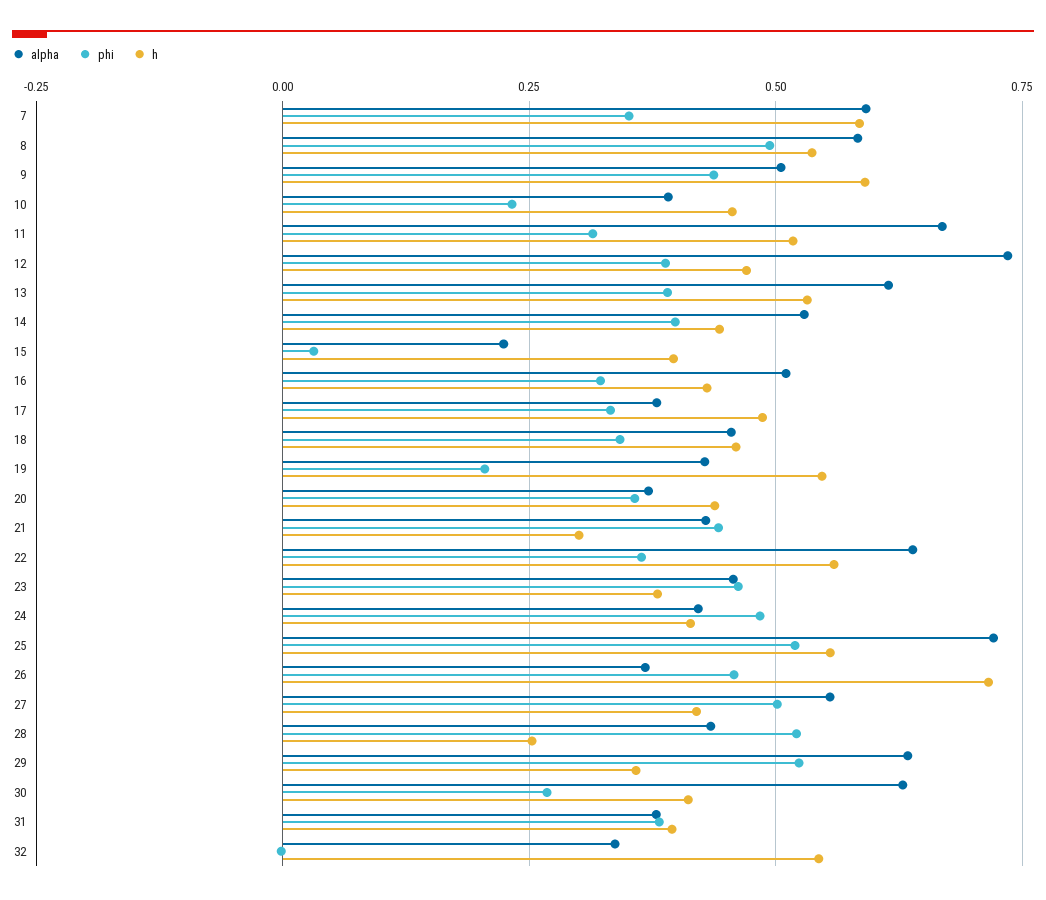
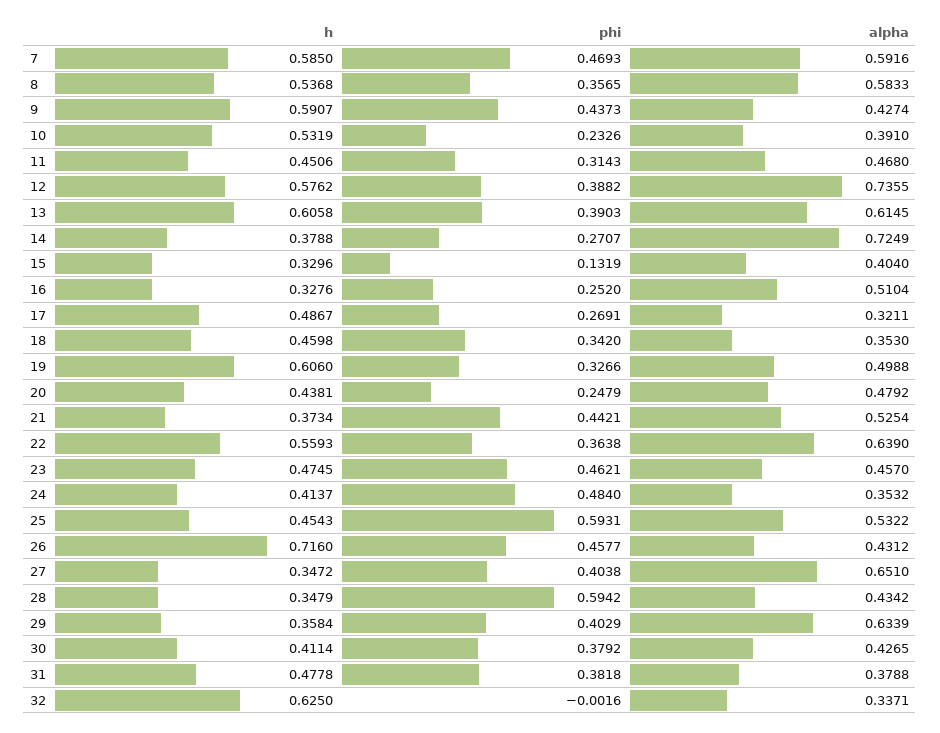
phi, 7: 0.35 -> 0.4693
phi, 8: 0.5 -> 0.3565
alpha, 9: 0.5 -> 0.4274
h, 10: 0.45 -> 0.5319
alpha, 11: 0.675 -> 0.468
h, 11: 0.525 -> 0.4506
h, 12: 0.475 -> 0.5762
h, 13: 0.525 -> 0.6058
alpha, 14: 0.525 -> 0.7249
phi, 14: 0.4 -> 0.2707
h, 14: 0.45 -> 0.3788
alpha, 15: 0.225 -> 0.404
phi, 15: 0.025 -> 0.1319
h, 15: 0.4 -> 0.3296
phi, 16: 0.325 -> 0.252
h, 16: 0.425 -> 0.3276
alpha, 17: 0.375 -> 0.3211
phi, 17: 0.325 -> 0.2691
alpha, 18: 0.45 -> 0.353
alpha, 19: 0.425 -> 0.4988
phi, 19: 0.2 -> 0.3266
h, 19: 0.55 -> 0.606
alpha, 20: 0.375 -> 0.4792
phi, 20: 0.35 -> 0.2479
alpha, 21: 0.425 -> 0.5254
h, 21: 0.3 -> 0.3734
h, 23: 0.375 -> 0.4745
alpha, 24: 0.425 -> 0.3532
alpha, 25: 0.725 -> 0.5322
phi, 25: 0.525 -> 0.5931
h, 25: 0.55 -> 0.4543
alpha, 26: 0.375 -> 0.4312
alpha, 27: 0.55 -> 0.651
phi, 27: 0.5 -> 0.4038
h, 27: 0.425 -> 0.3472
phi, 28: 0.525 -> 0.5942
h, 28: 0.25 -> 0.3479
phi, 29: 0.525 -> 0.4029
alpha, 30: 0.625 -> 0.4265
phi, 30: 0.275 -> 0.3792
h, 31: 0.4 -> 0.4778
h, 32: 0.55 -> 0.625

